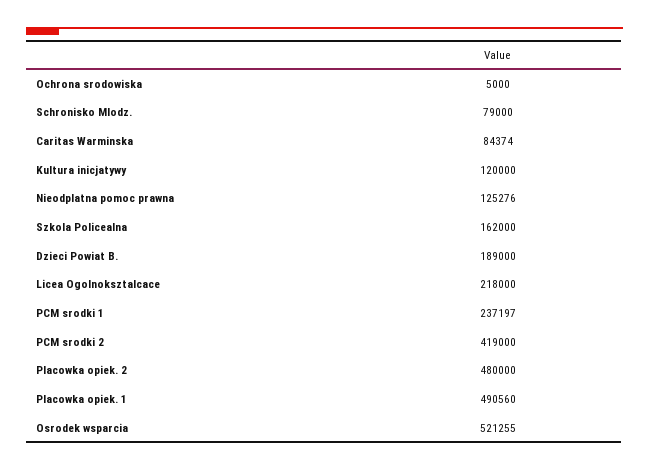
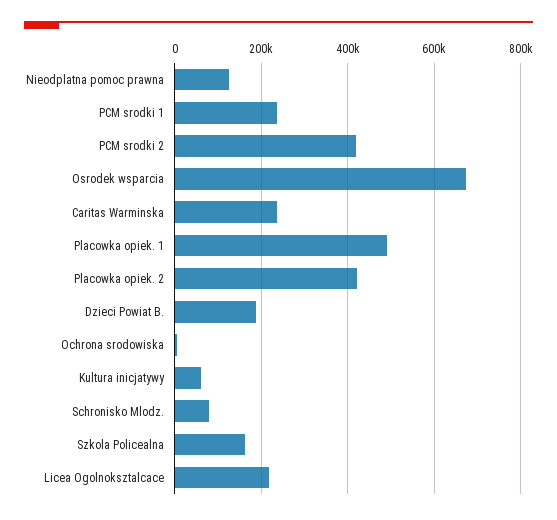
Caritas Warminska: 84374 -> 240000
Kultura inicjatywy: 120000 -> 60000
Placowka opiek. 2: 480000 -> 420000
Osrodek wsparcia: 521255 -> 680000

